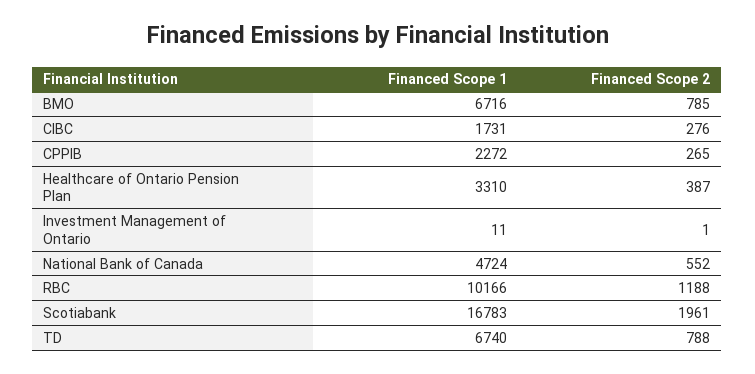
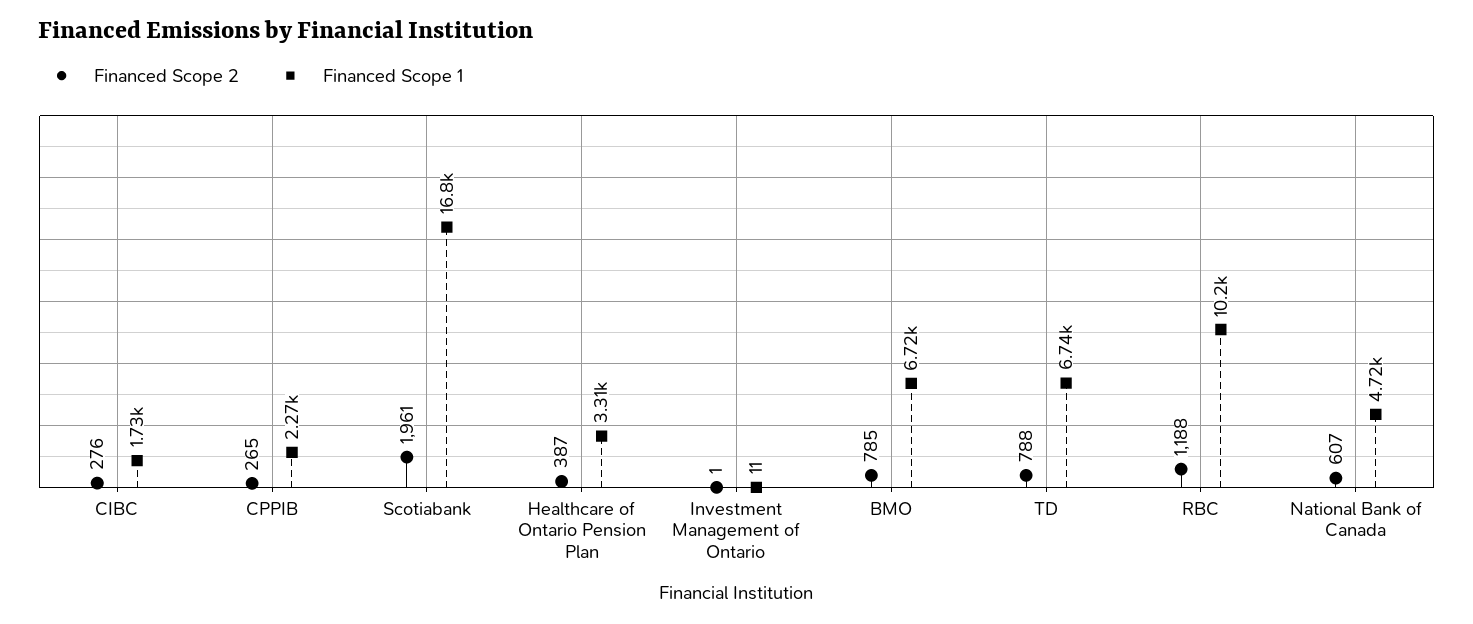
Financed Scope 2, National Bank of Canada: 552 -> 607

